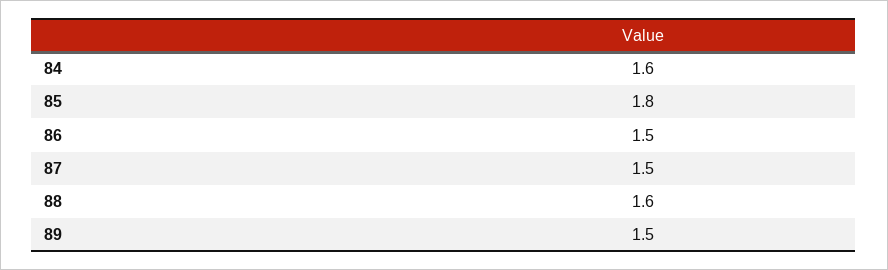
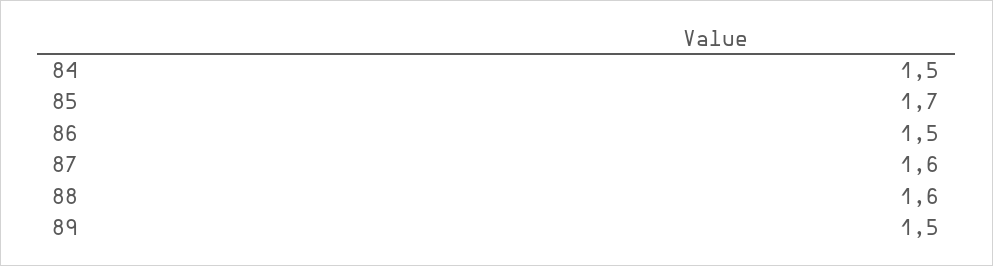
84: 1.6 -> 1.5
85: 1.8 -> 1.7
87: 1.5 -> 1.6

